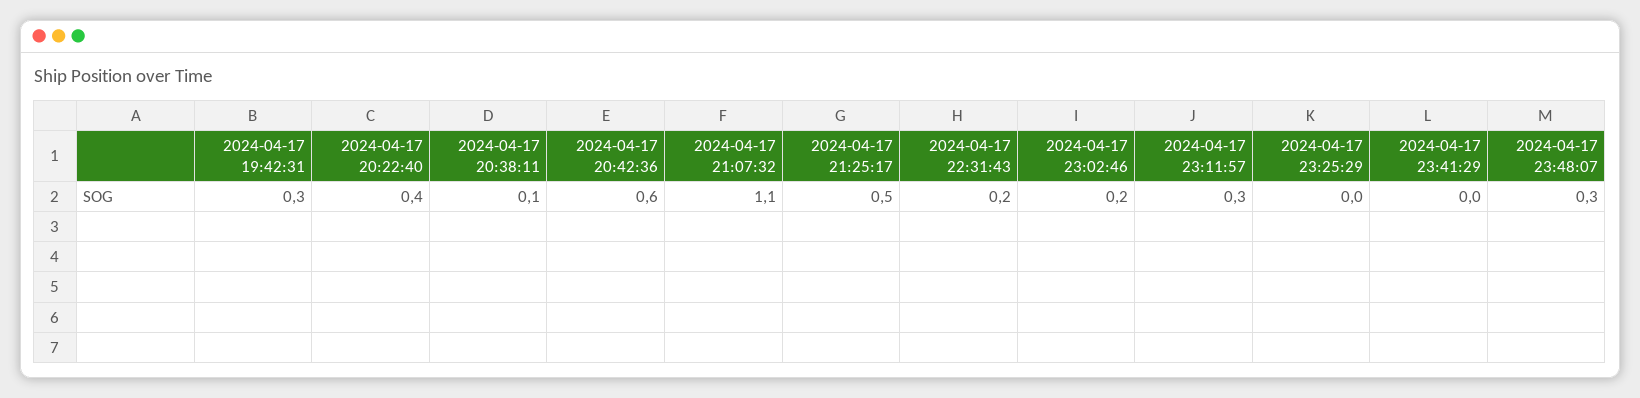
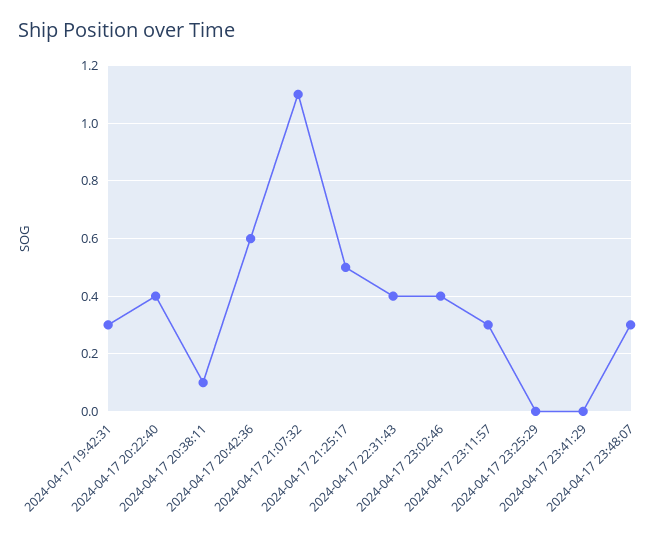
2024-04-17 22:31:43: 0.2 -> 0.4
2024-04-17 23:02:46: 0.2 -> 0.4

